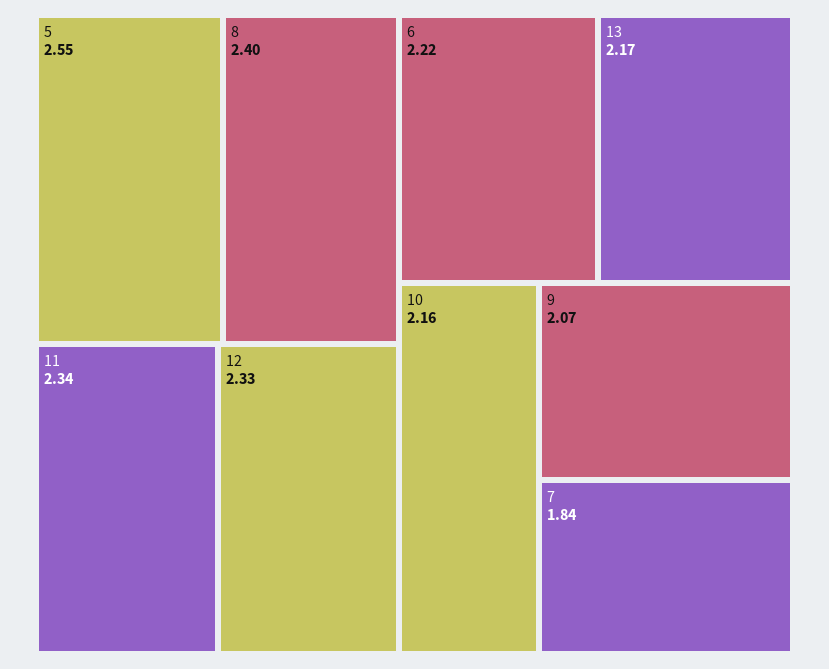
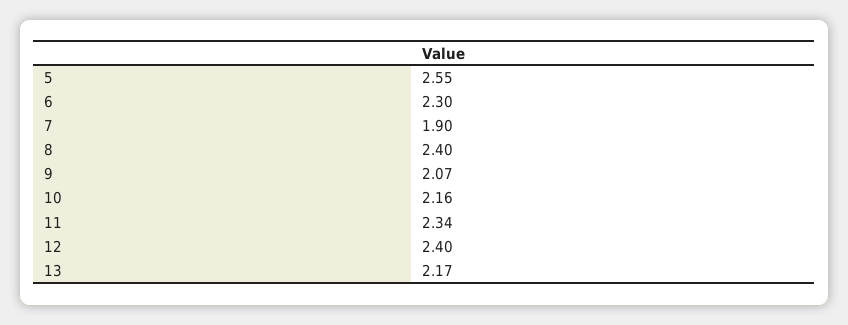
12: 2.33 -> 2.4
6: 2.22 -> 2.3
7: 1.84 -> 1.9

